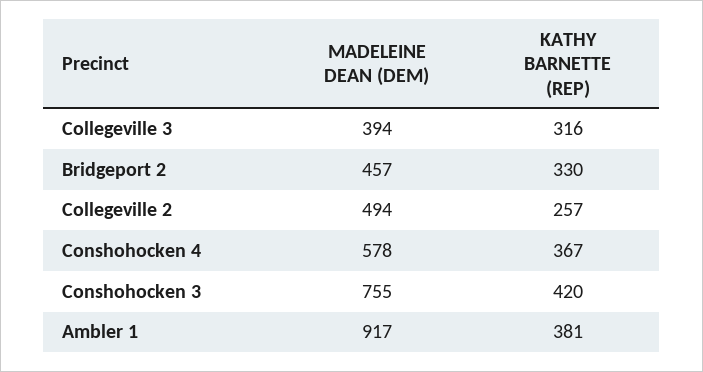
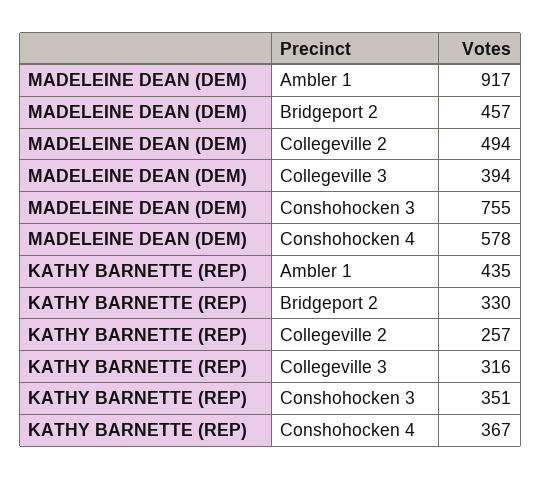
KATHY BARNETTE (REP), Conshohocken 3: 420 -> 351
KATHY BARNETTE (REP), Ambler 1: 381 -> 435

